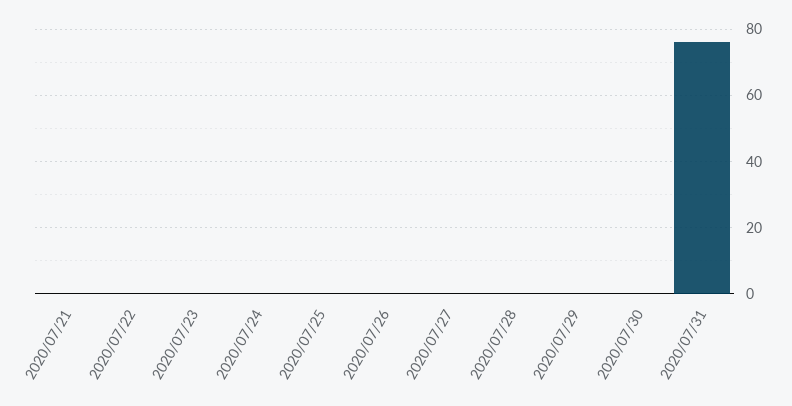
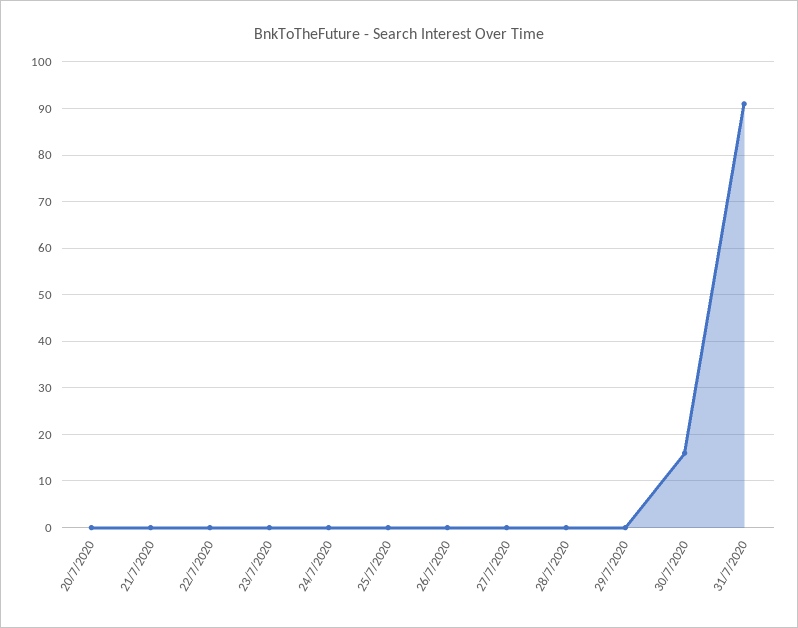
2020/07/30: 0 -> 15
2020/07/31: 75 -> 90
20/7/2020: none -> 0

